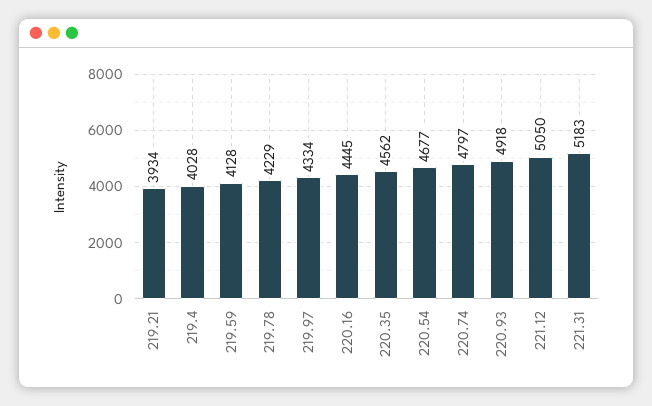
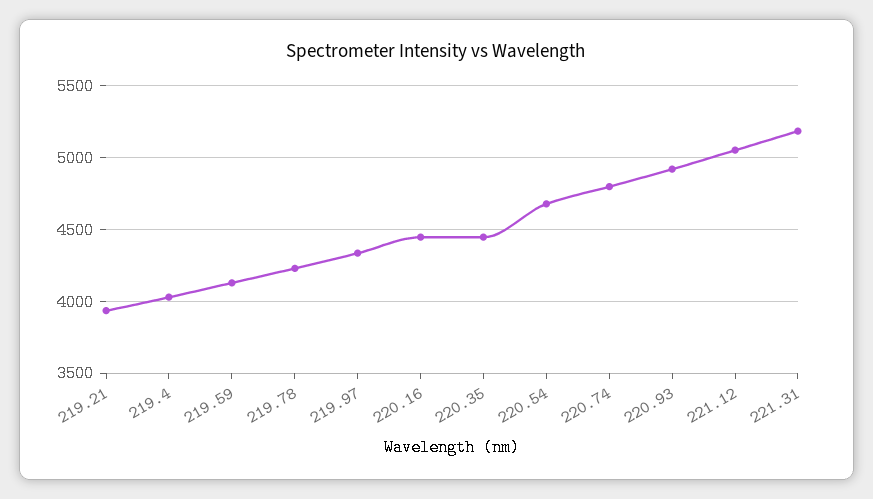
220.35: 4562 -> 4450

